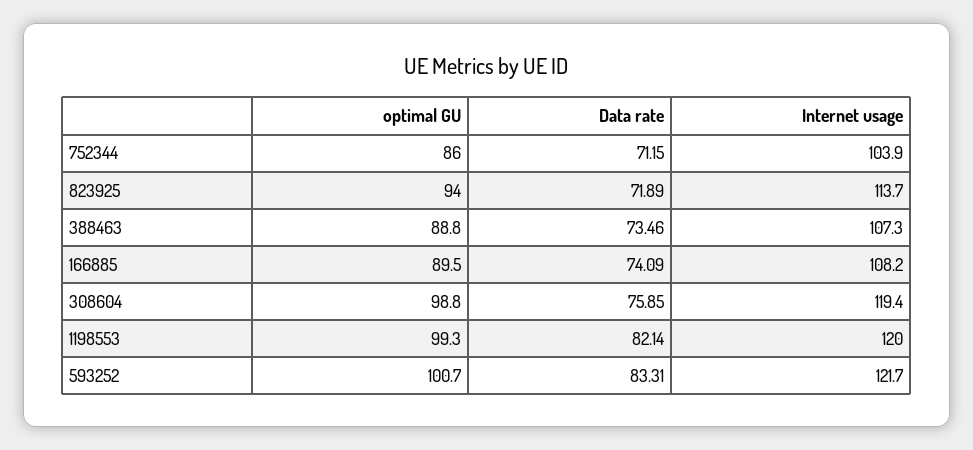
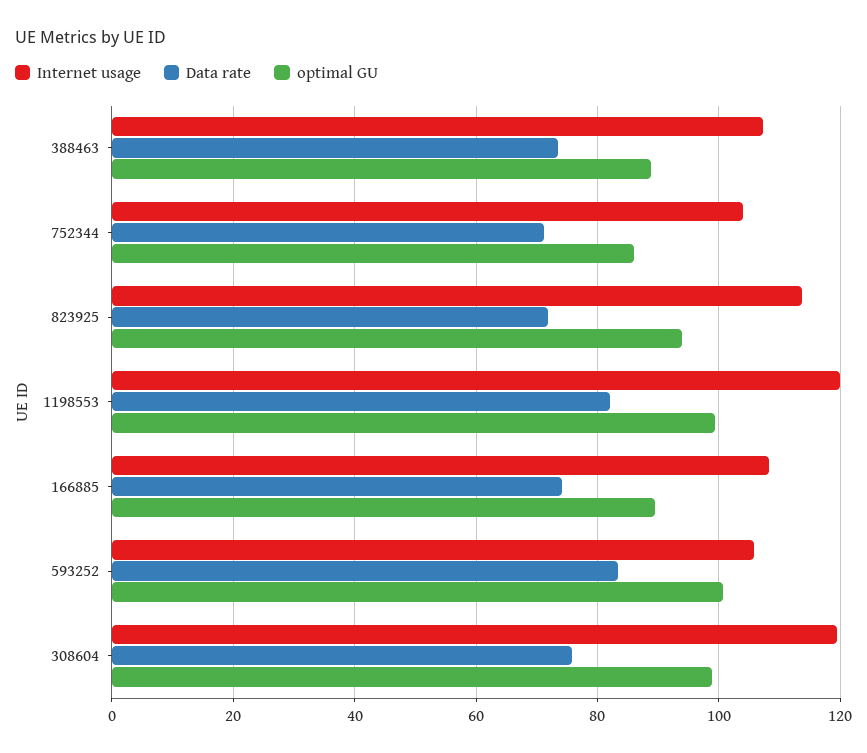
Internet usage, 593252: 121.7 -> 106

